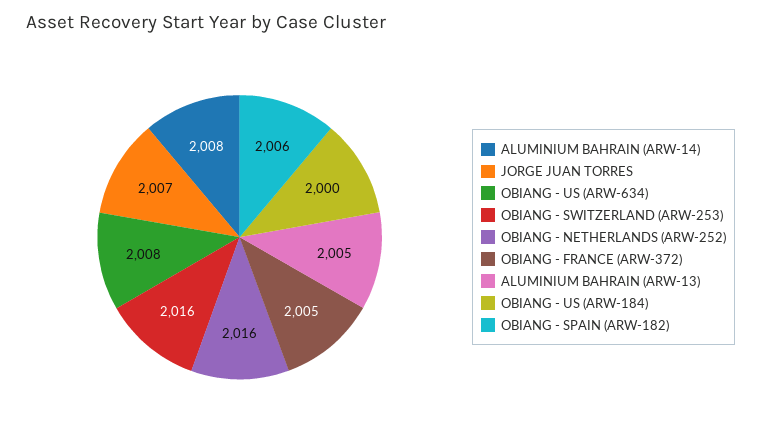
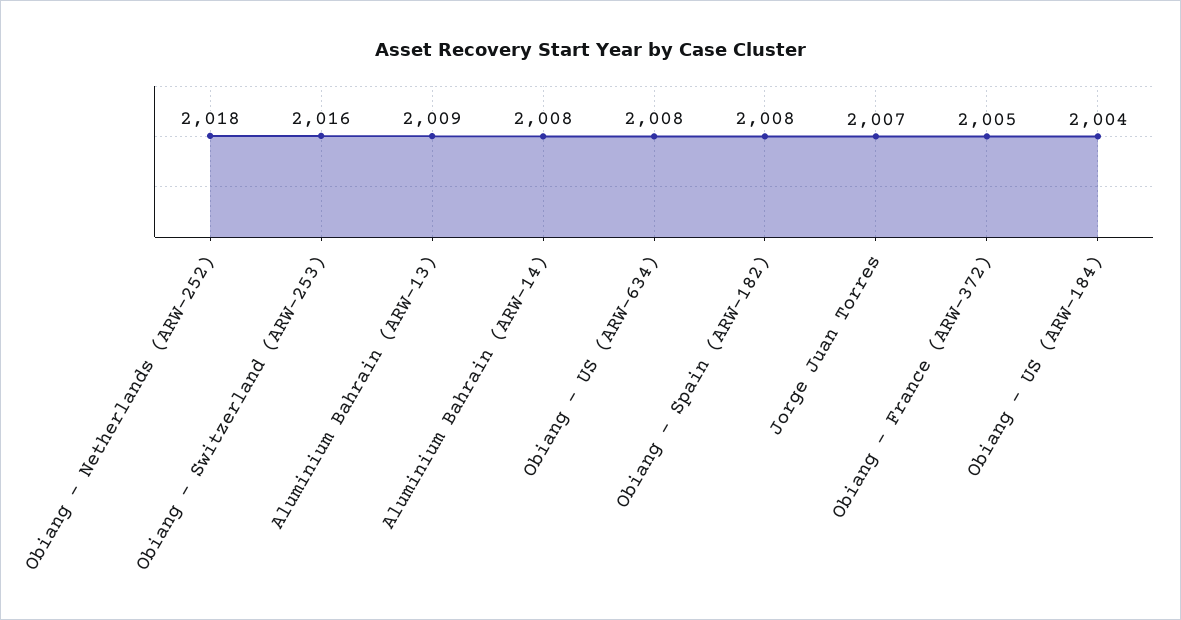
OBIANG - NETHERLANDS (ARW-252): 2016 -> 2018
ALUMINIUM BAHRAIN (ARW-13): 2005 -> 2009
OBIANG - US (ARW-184): 2000 -> 2004
OBIANG - SPAIN (ARW-182): 2006 -> 2008

